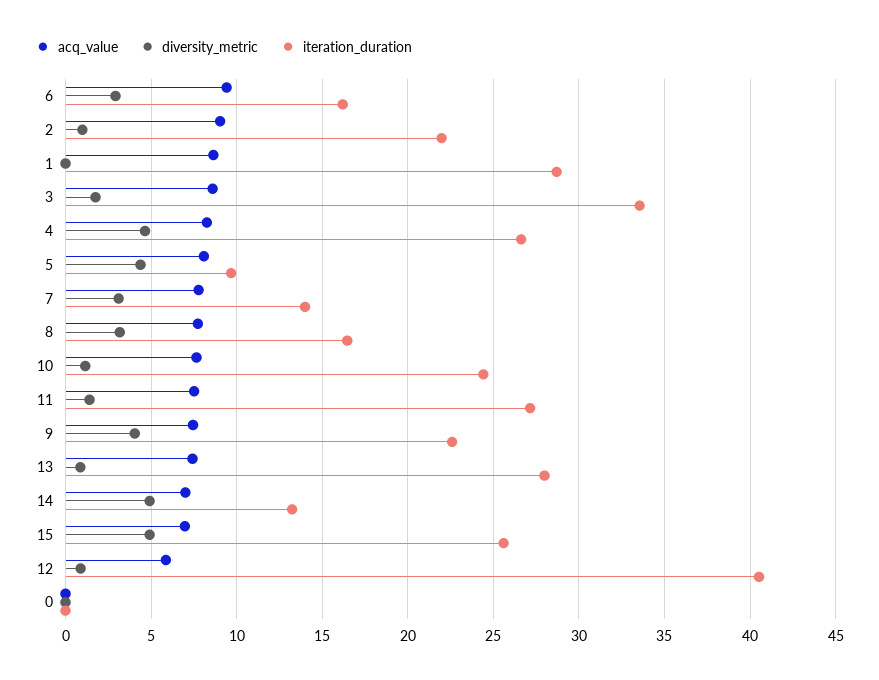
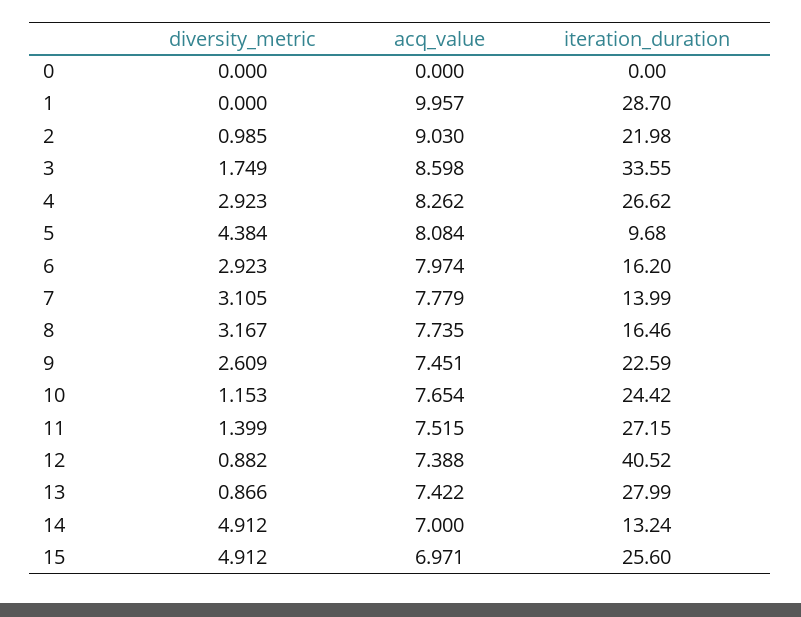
acq_value, 6: 9.5 -> 7.974
acq_value, 1: 8.5 -> 9.957
diversity_metric, 4: 4.5 -> 2.923
diversity_metric, 9: 4 -> 2.609
acq_value, 12: 6 -> 7.388

